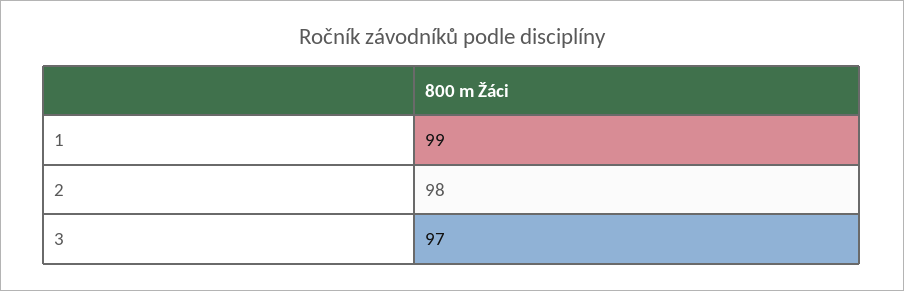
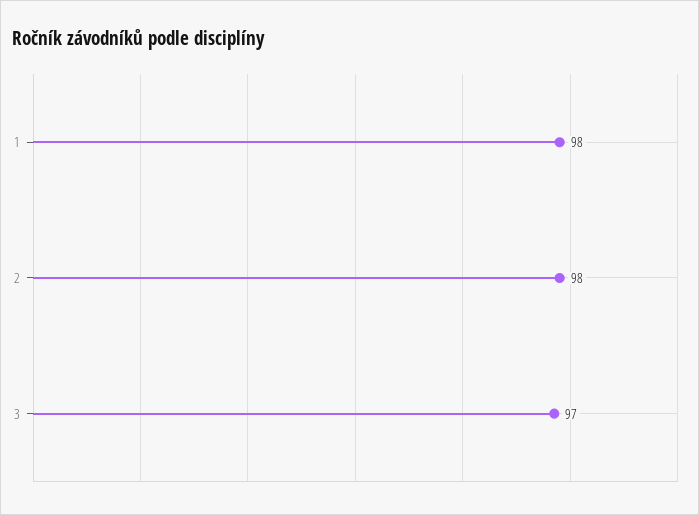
1: 99 -> 98

